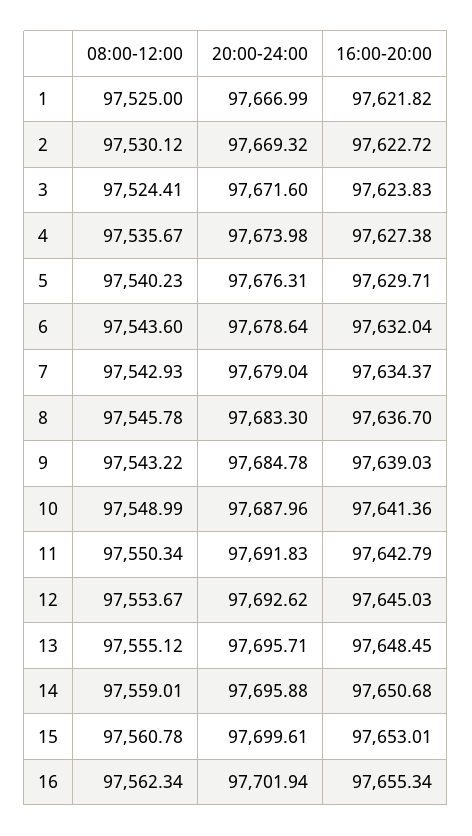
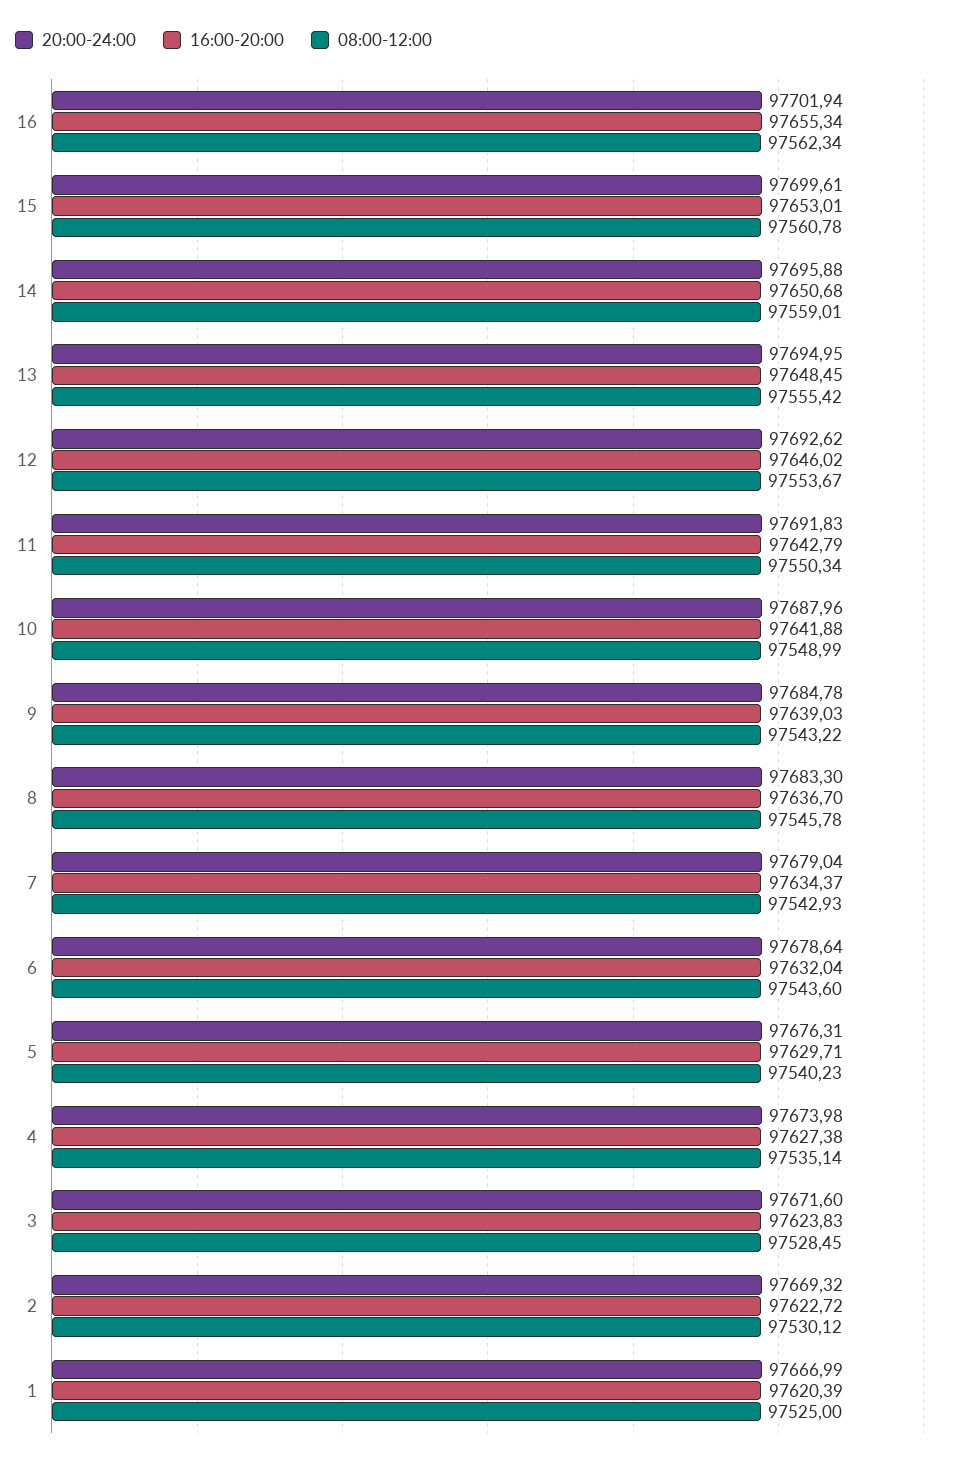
16:00-20:00, 1: 97621.82 -> 97620.39
08:00-12:00, 3: 97524.41 -> 97528.45
08:00-12:00, 4: 97535.67 -> 97535.14
16:00-20:00, 10: 97641.36 -> 97641.88
16:00-20:00, 12: 97645.03 -> 97646.02
08:00-12:00, 13: 97555.12 -> 97555.42
20:00-24:00, 13: 97695.71 -> 97694.95

